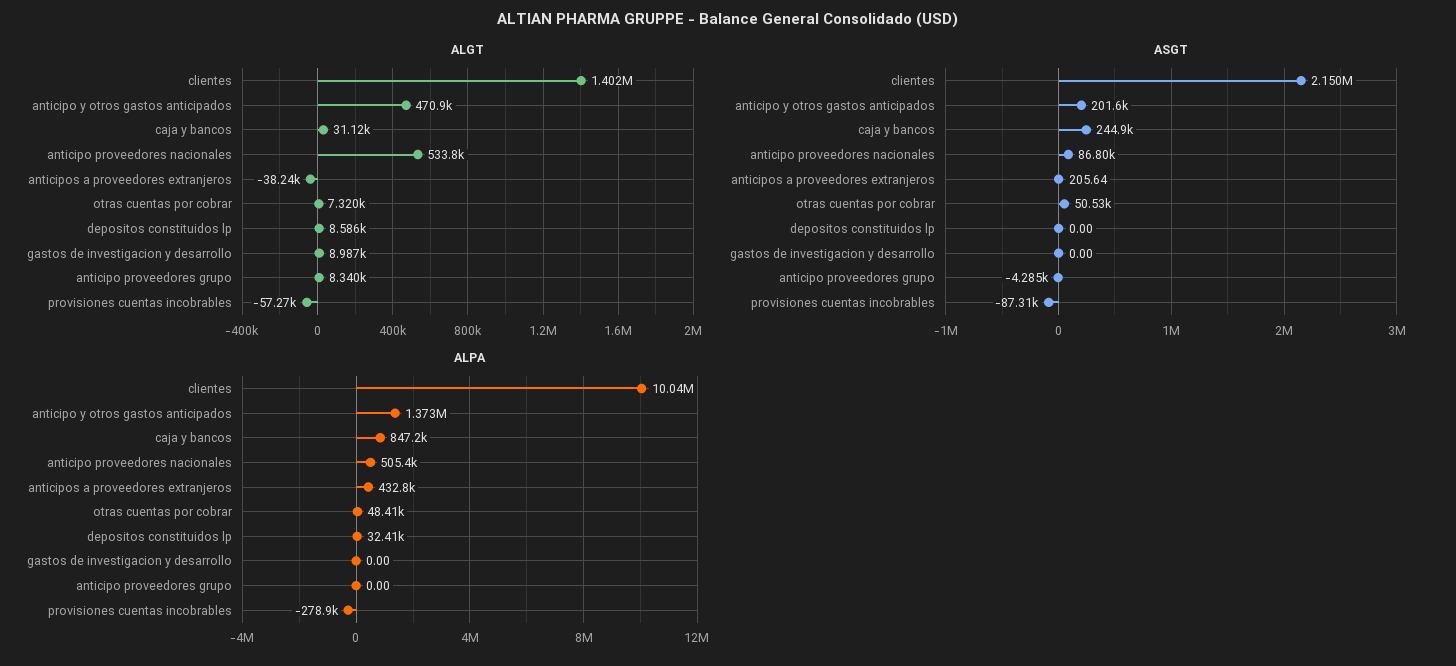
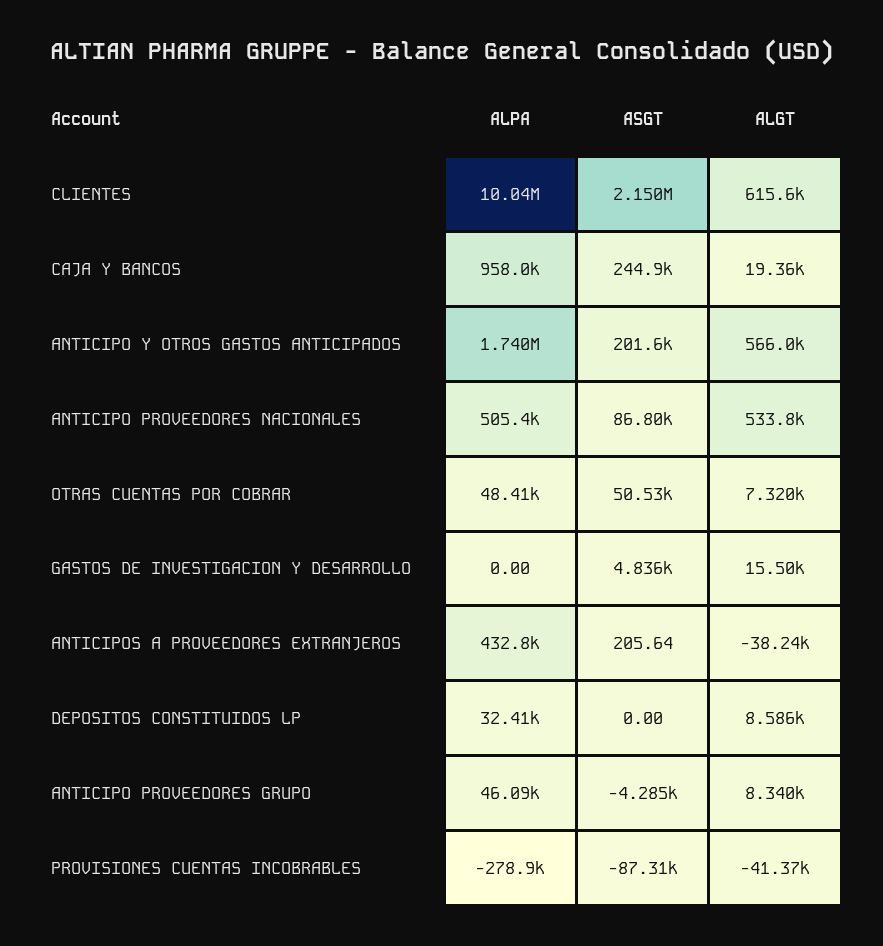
ALGT, clientes: 1402000 -> 615600
ALGT, anticipo y otros gastos anticipados: 470900 -> 566000
ALGT, caja y bancos: 31120 -> 19360
ALGT, gastos de investigacion y desarrollo: 8987 -> 15500
ALGT, provisiones cuentas incobrables: -57270 -> -41370
ASGT, gastos de investigacion y desarrollo: 0 -> 4836
ALPA, anticipo y otros gastos anticipados: 1373000 -> 1740000
ALPA, caja y bancos: 847200 -> 958000
ALPA, anticipo proveedores grupo: 0 -> 46090

